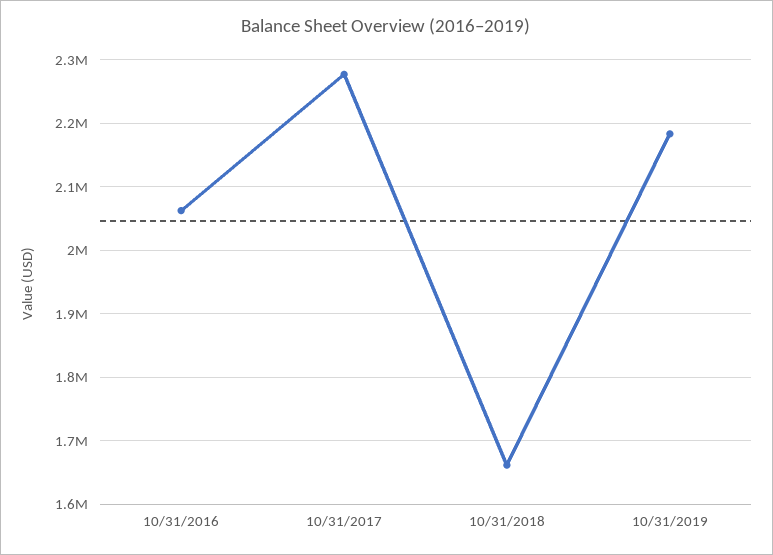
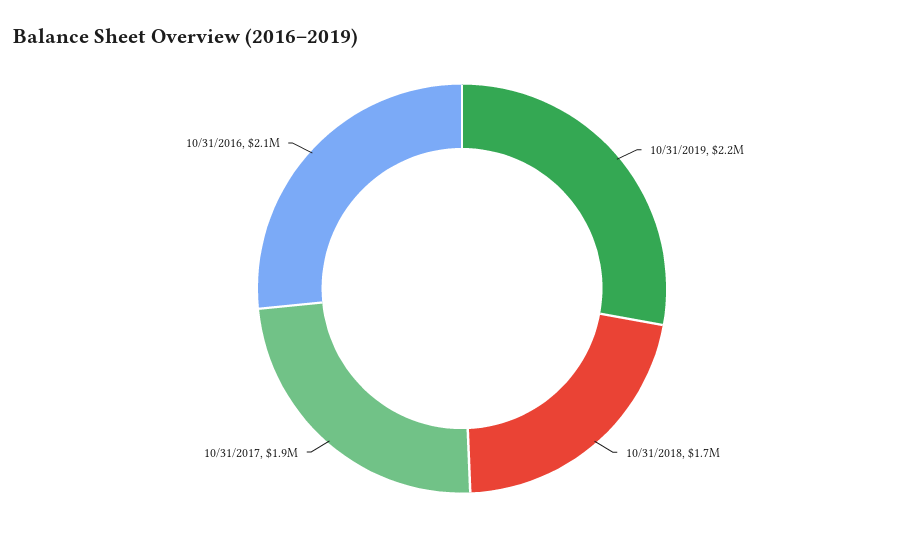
10/31/2017: 2280000 -> 1900000

